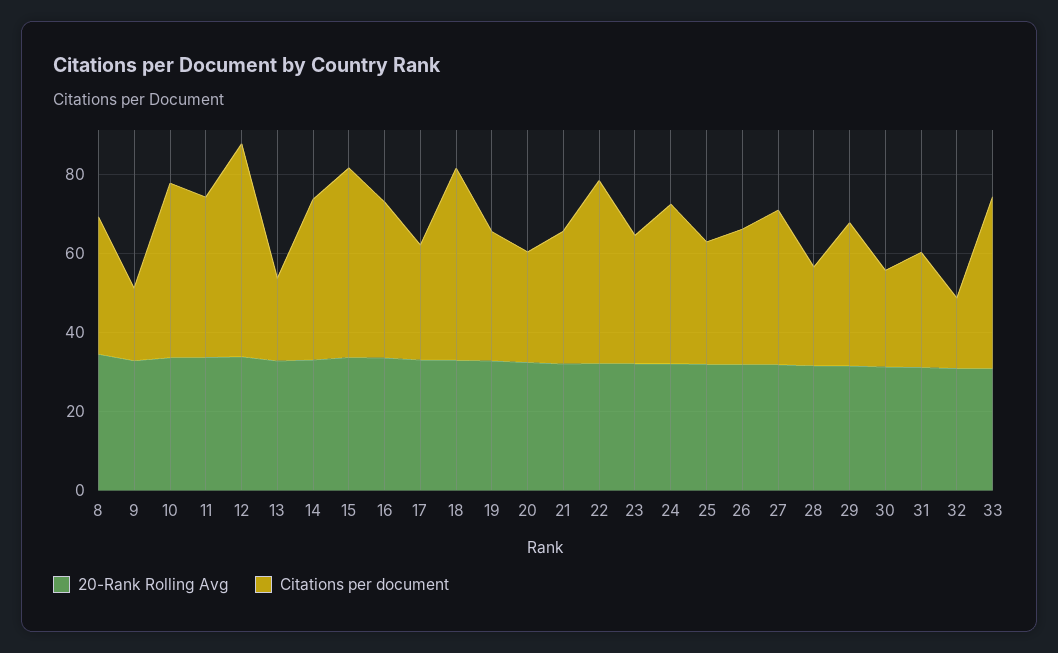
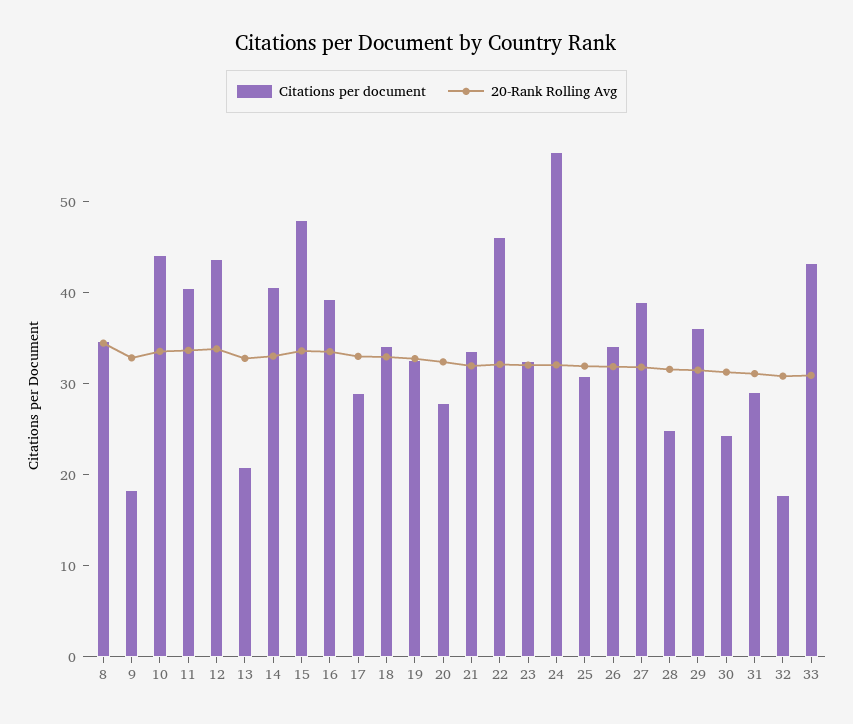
Citations per document, 12: 55 -> 44
Citations per document, 18: 50 -> 34
Citations per document, 24: 40 -> 56

